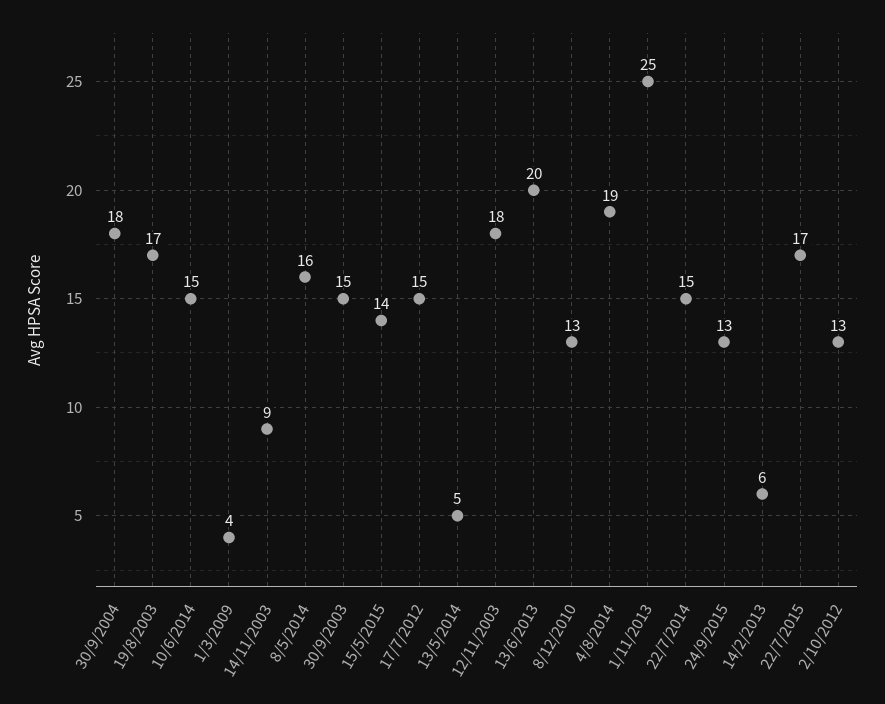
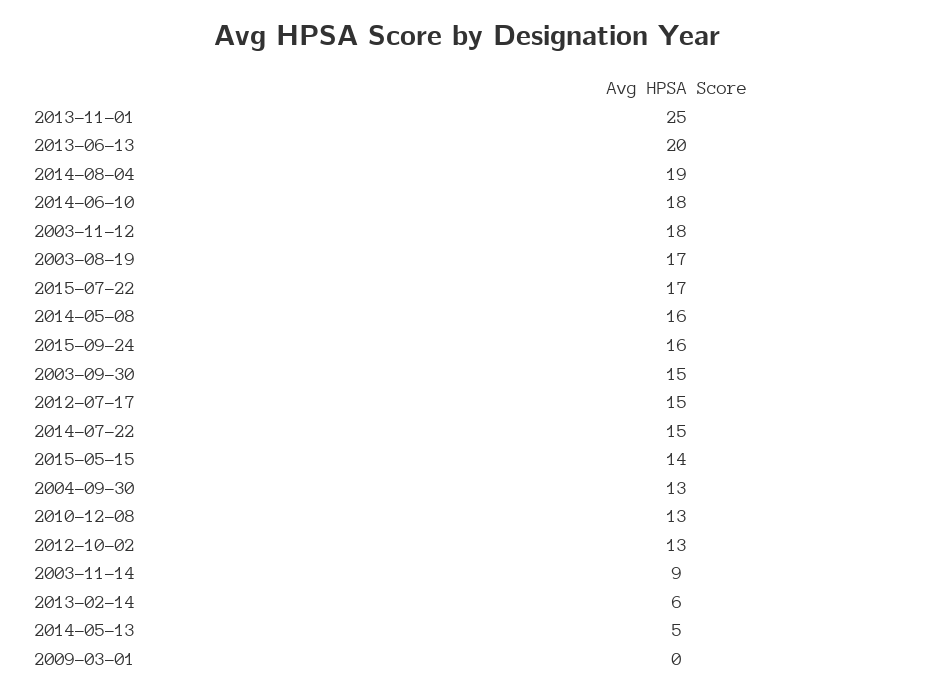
30/9/2004: 18 -> 13
10/6/2014: 15 -> 18
1/3/2009: 4 -> 0
24/9/2015: 13 -> 16

